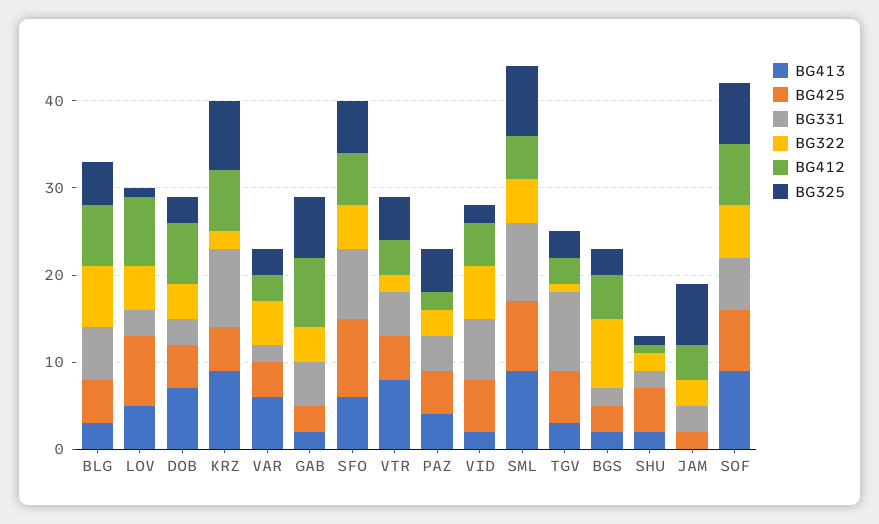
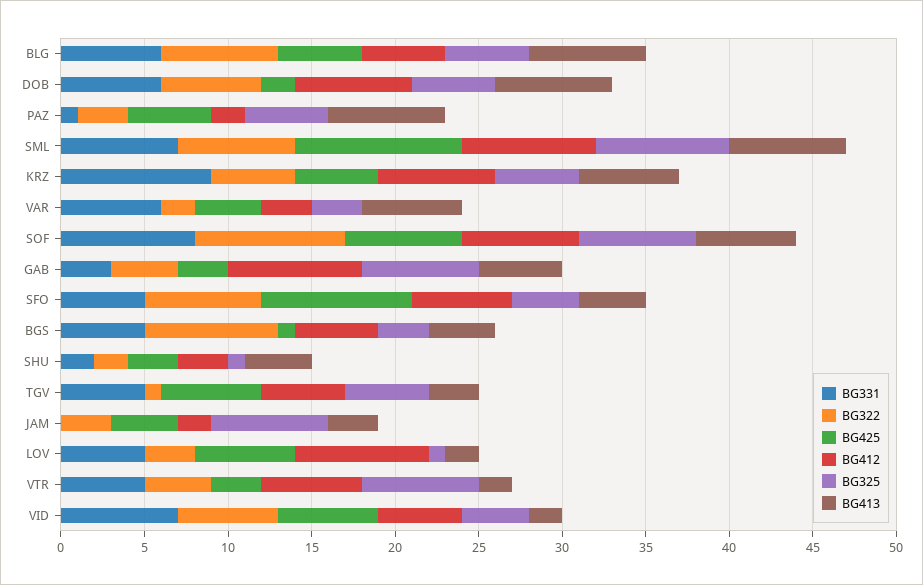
BG413, BLG: 3 -> 7
BG412, BLG: 7 -> 5
BG413, LOV: 5 -> 2
BG425, LOV: 8 -> 6
BG331, LOV: 3 -> 5
BG322, LOV: 5 -> 3
BG425, DOB: 5 -> 2
BG331, DOB: 3 -> 6
BG322, DOB: 4 -> 6
BG325, DOB: 3 -> 5
BG413, KRZ: 9 -> 6
BG322, KRZ: 2 -> 5
BG325, KRZ: 8 -> 5
BG331, VAR: 2 -> 6
BG322, VAR: 5 -> 2
BG413, GAB: 2 -> 5
BG331, GAB: 5 -> 3
BG413, SFO: 6 -> 4
BG331, SFO: 8 -> 5
BG322, SFO: 5 -> 7
BG325, SFO: 6 -> 4
BG413, VTR: 8 -> 2
BG425, VTR: 5 -> 3
BG322, VTR: 2 -> 4
BG412, VTR: 4 -> 6
BG325, VTR: 5 -> 7
BG413, PAZ: 4 -> 7
BG331, PAZ: 4 -> 1
BG325, VID: 2 -> 4
BG413, SML: 9 -> 7
BG425, SML: 8 -> 10
BG331, SML: 9 -> 7
BG322, SML: 5 -> 7
BG412, SML: 5 -> 8
BG331, TGV: 9 -> 5
BG412, TGV: 3 -> 5
BG325, TGV: 3 -> 5
BG413, BGS: 2 -> 4
BG425, BGS: 3 -> 1
BG331, BGS: 2 -> 5
BG413, SHU: 2 -> 4
BG425, SHU: 5 -> 3
BG412, SHU: 1 -> 3
BG413, JAM: 0 -> 3
BG425, JAM: 2 -> 4
BG331, JAM: 3 -> 0
BG412, JAM: 4 -> 2
BG413, SOF: 9 -> 6
BG331, SOF: 6 -> 8
BG322, SOF: 6 -> 9

